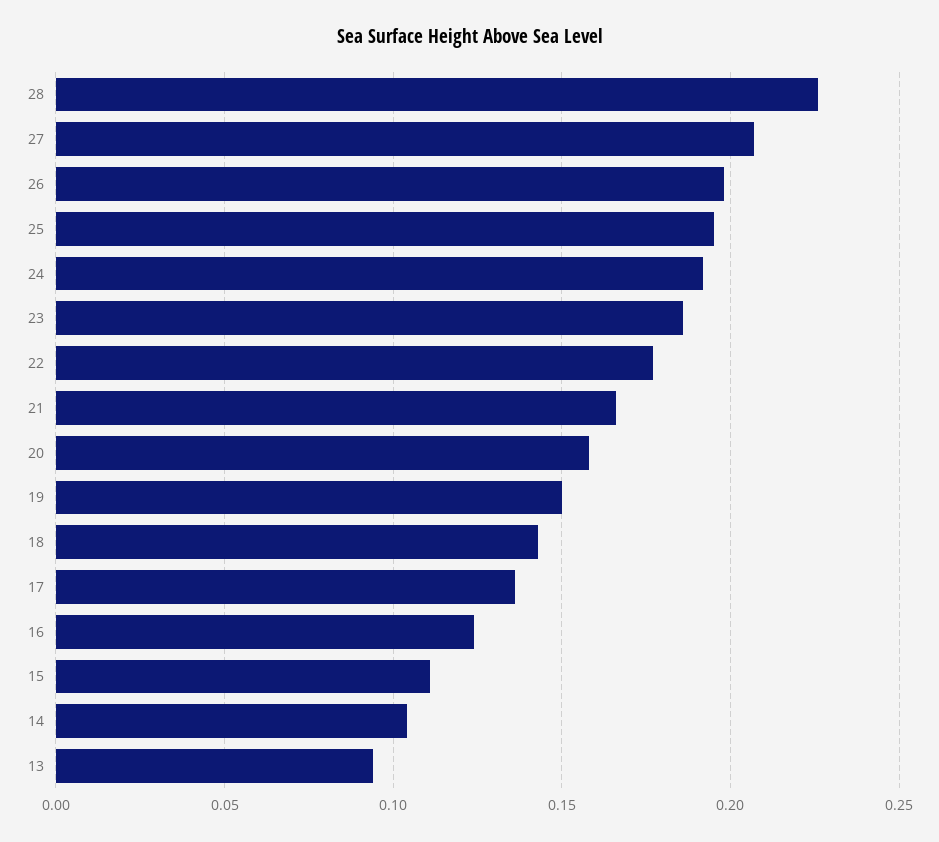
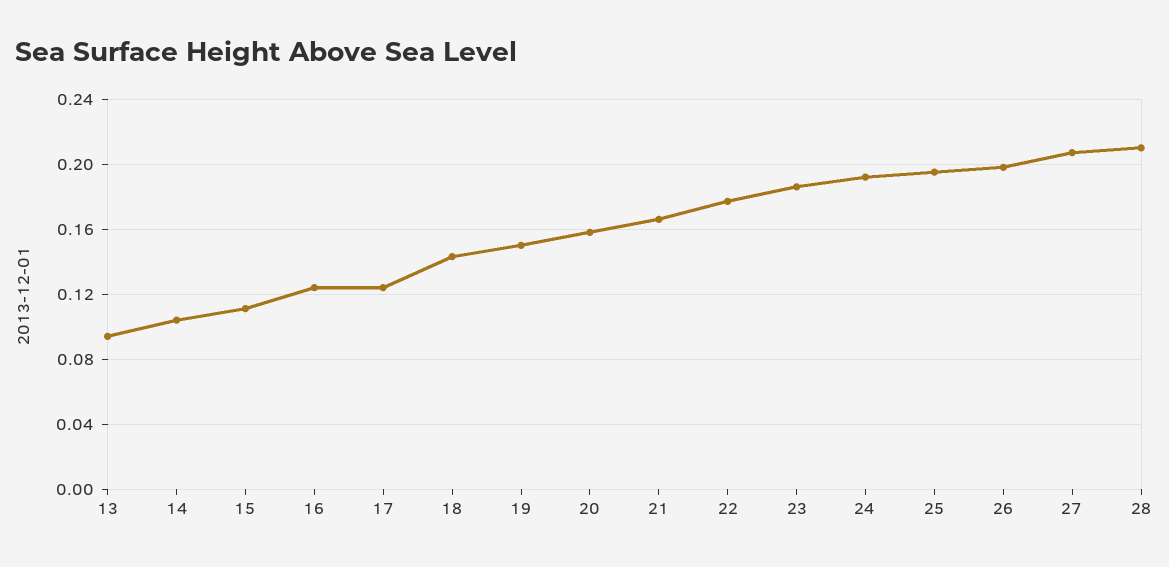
28: 0.225 -> 0.21
17: 0.135 -> 0.125

